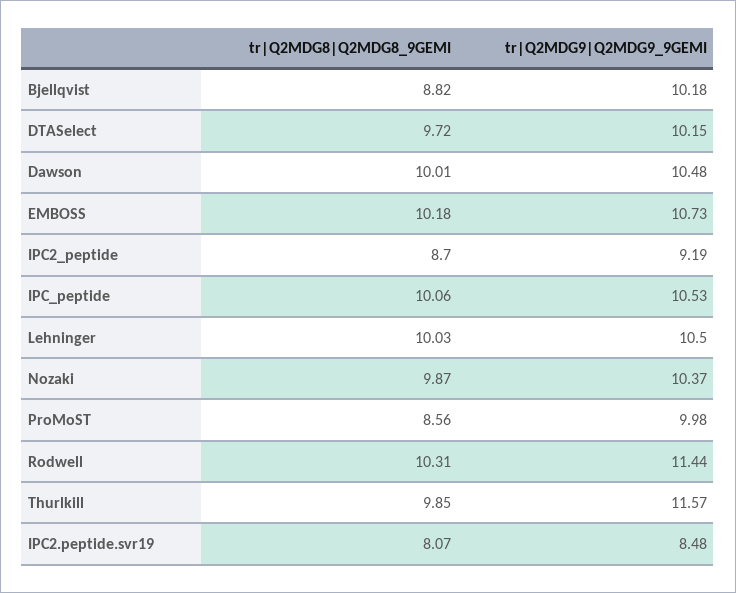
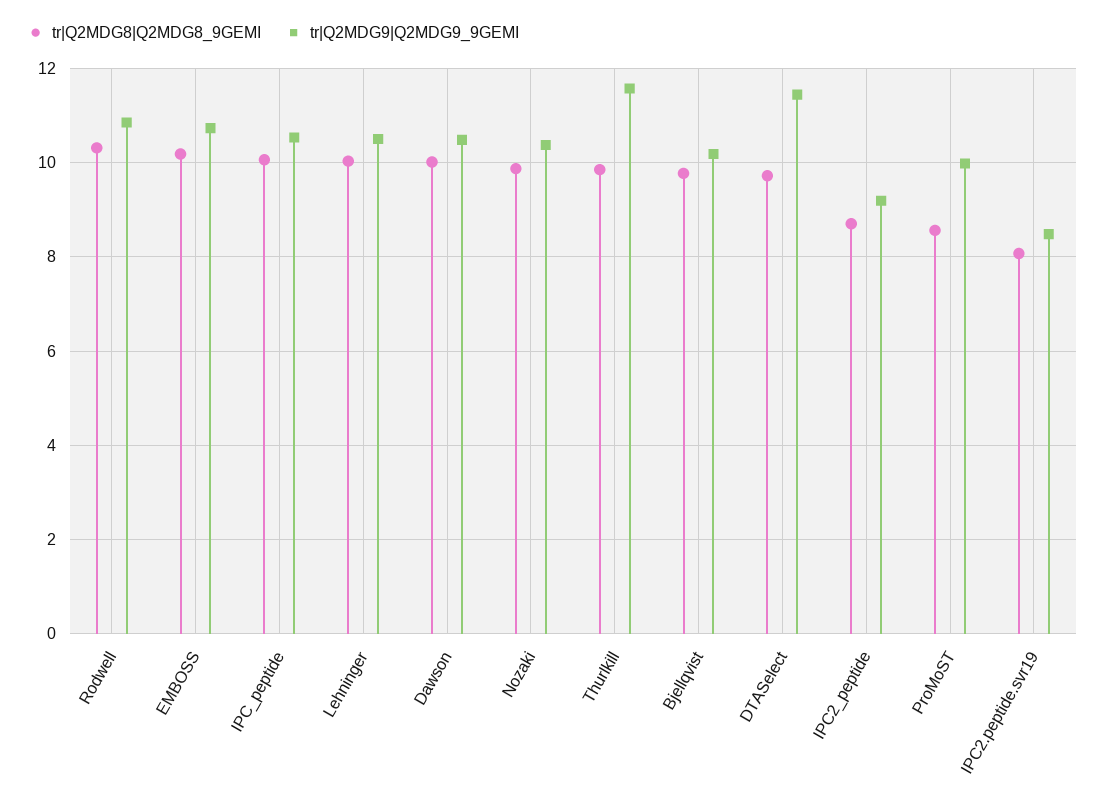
tr|Q2MDG8|Q2MDG8_9GEMI, Bjellqvist: 8.82 -> 9.8
tr|Q2MDG9|Q2MDG9_9GEMI, DTASelect: 10.15 -> 11.4
tr|Q2MDG9|Q2MDG9_9GEMI, Rodwell: 11.44 -> 10.8

